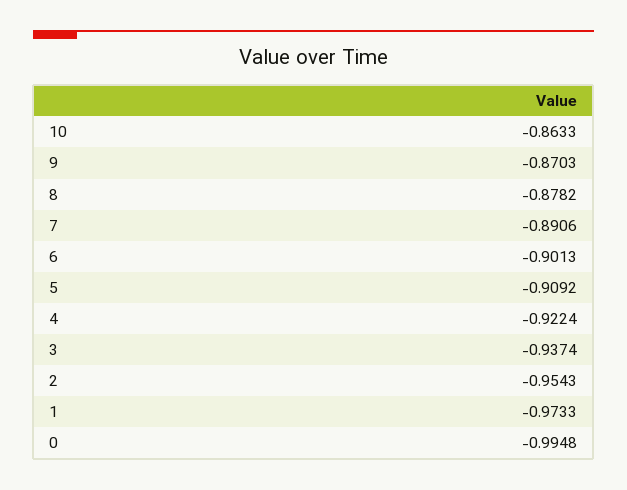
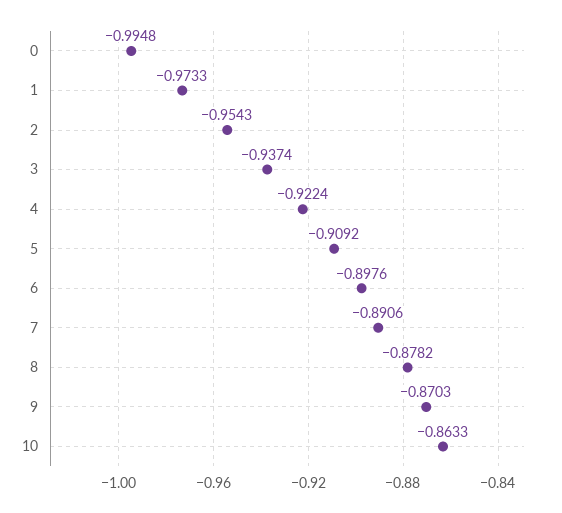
6: -0.9013 -> -0.8976

